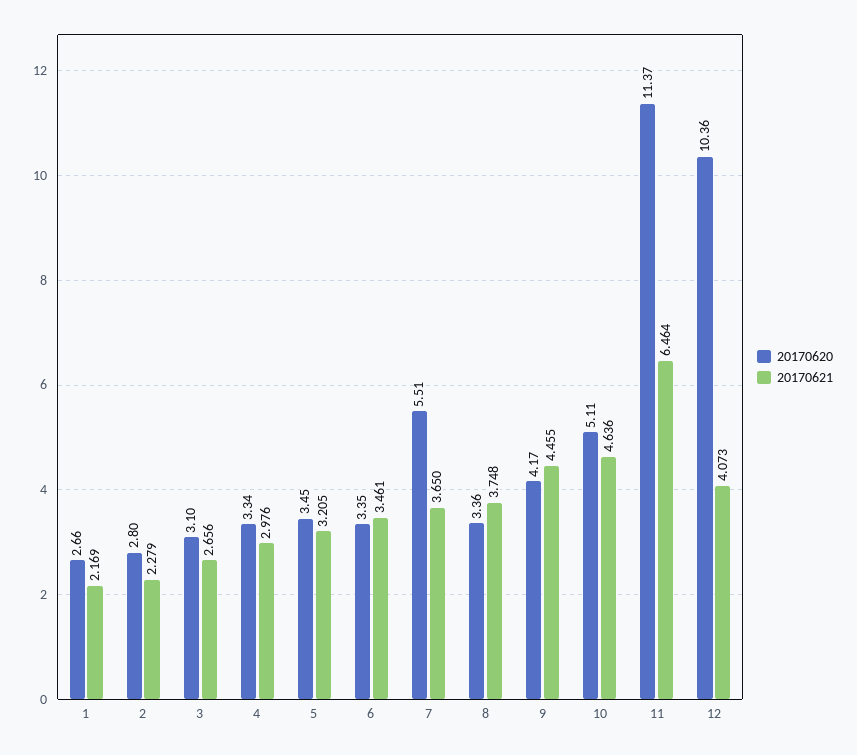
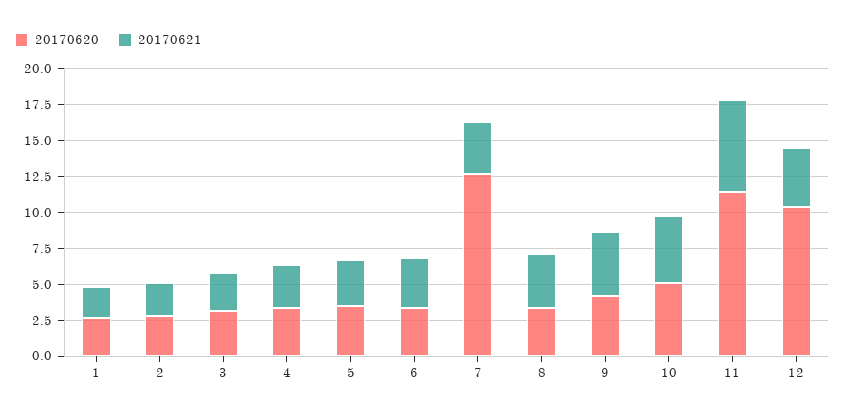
20170620, 7: 5.51 -> 12.5

